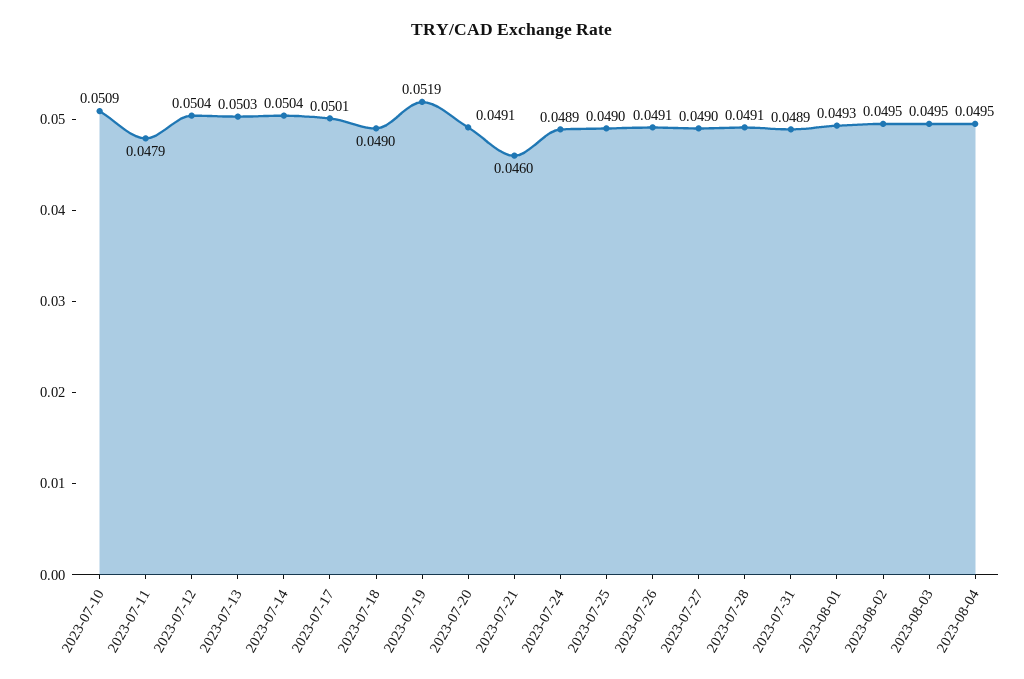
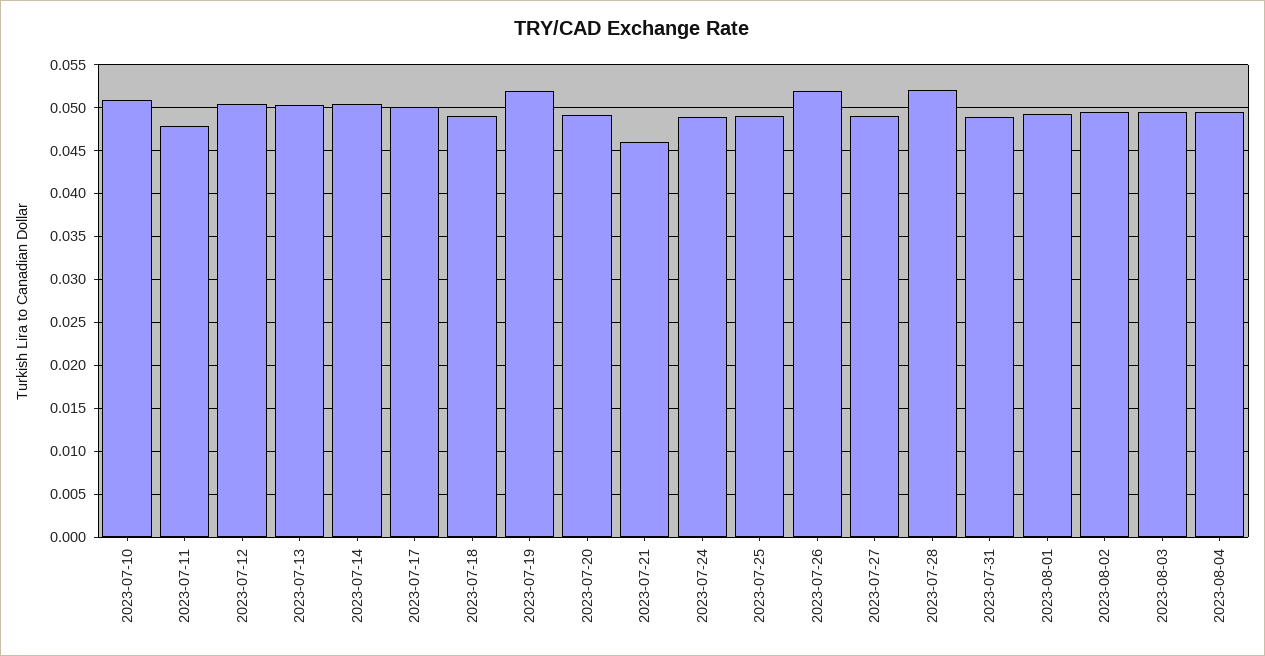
2023-07-26: 0.0491 -> 0.052
2023-07-28: 0.0491 -> 0.052

